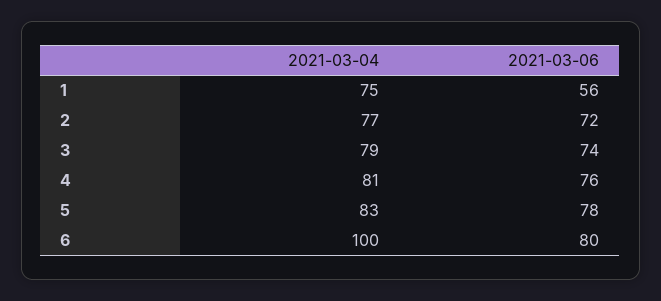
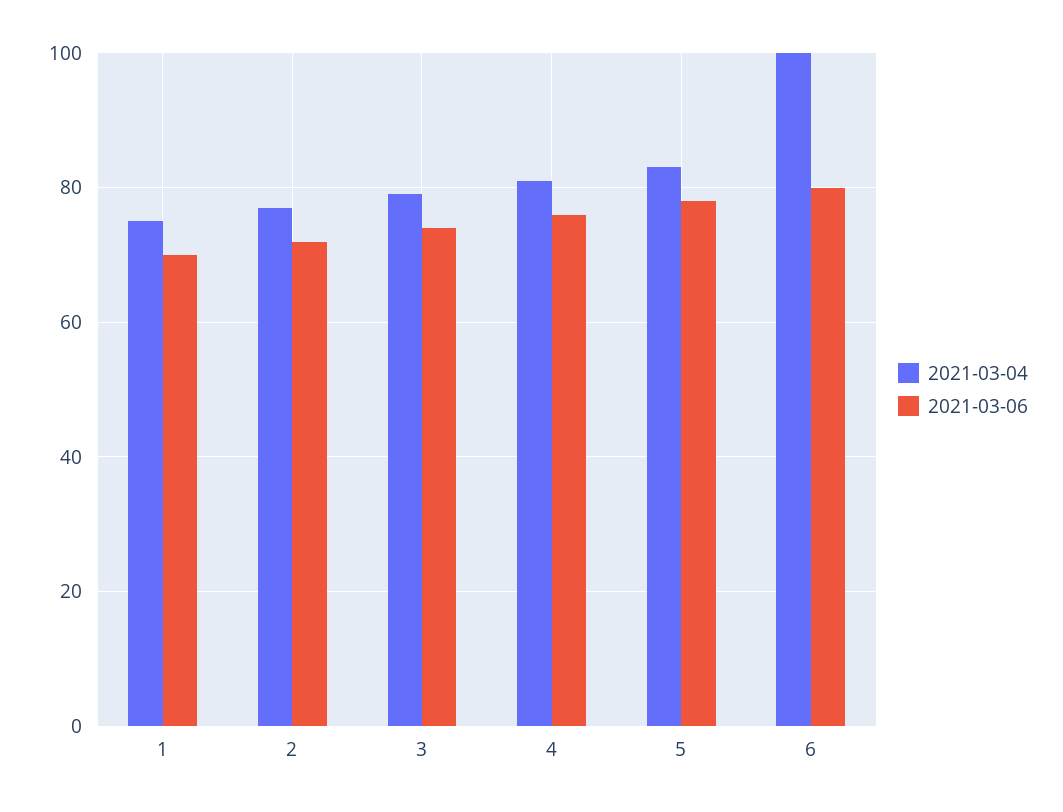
2021-03-06, 1: 56 -> 70

